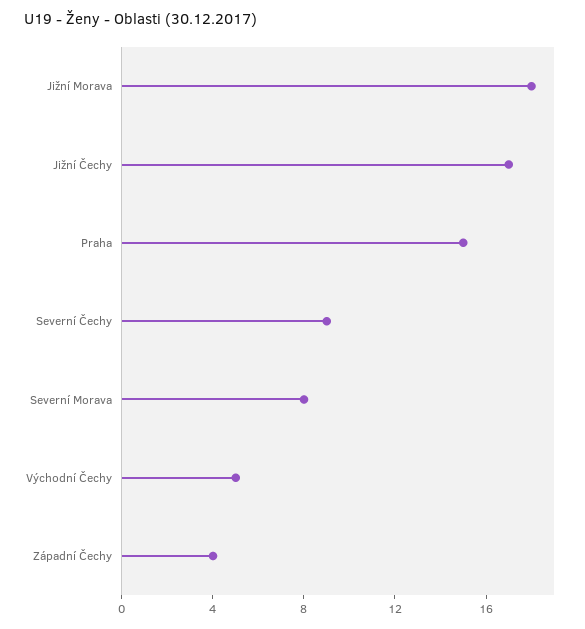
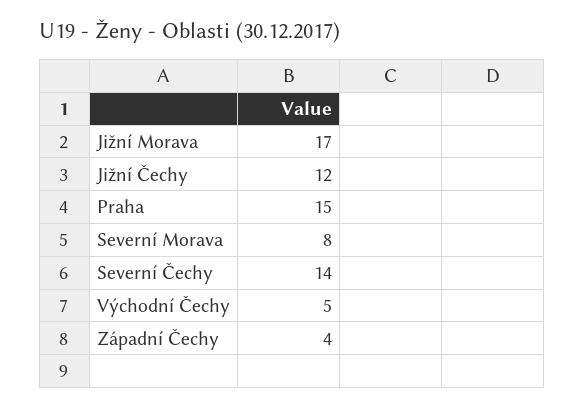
Jižní Morava: 18 -> 17
Jižní Čechy: 17 -> 12
Severní Čechy: 9 -> 14

